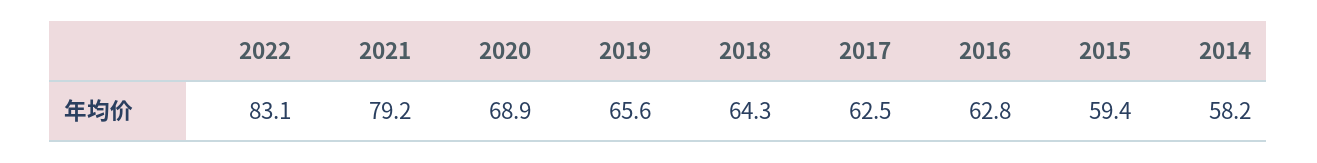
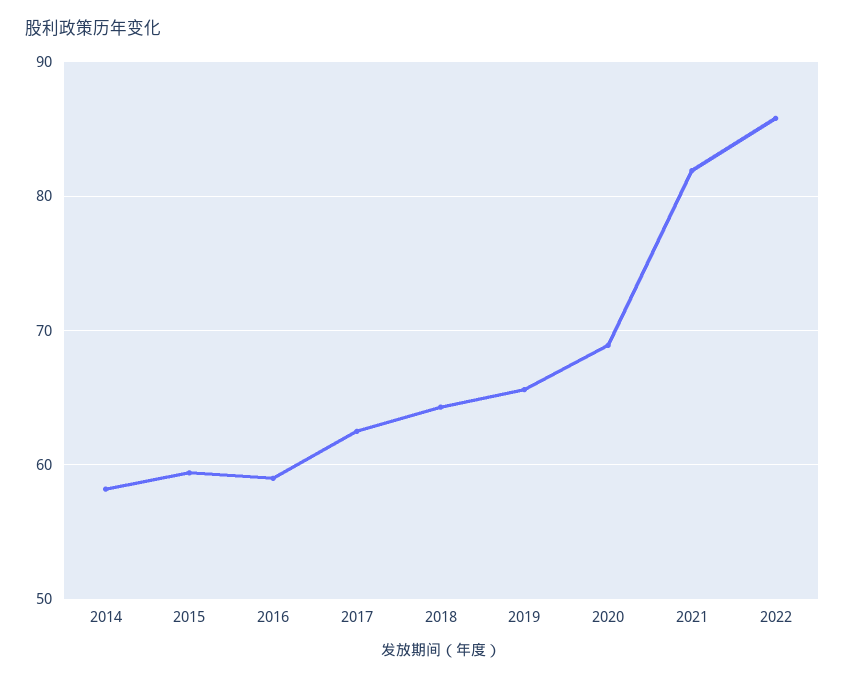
2022: 83.1 -> 86
2021: 79.2 -> 82
2016: 62.8 -> 59

